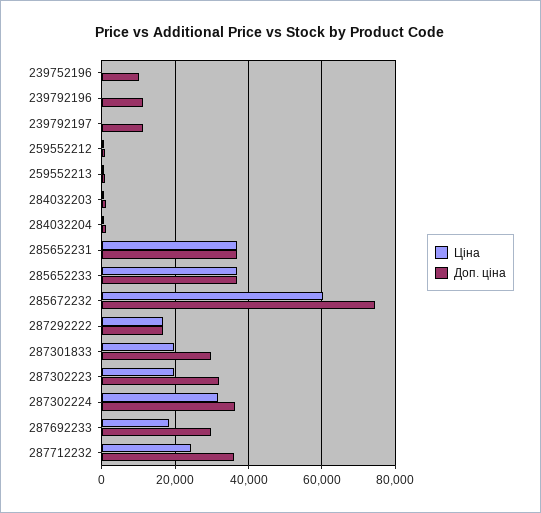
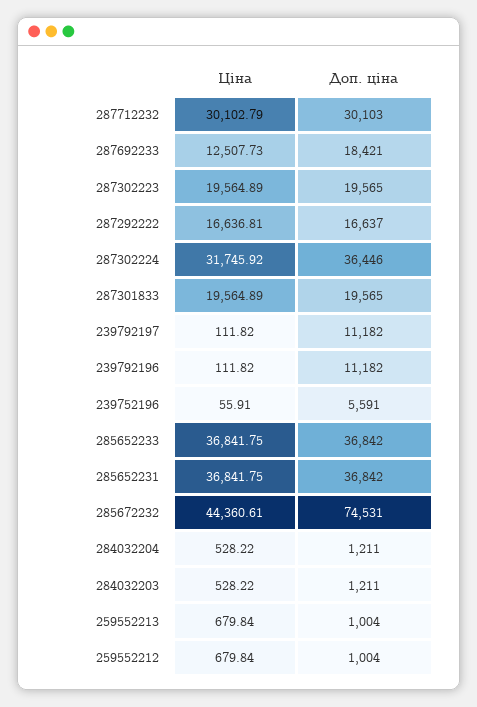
Доп. ціна, 239752196: 10000 -> 5591
Ціна, 285672232: 60000 -> 44360.61
Доп. ціна, 287301833: 30000 -> 19565
Доп. ціна, 287302223: 32000 -> 19565
Ціна, 287692233: 18000 -> 12507.73
Доп. ціна, 287692233: 30000 -> 18421
Ціна, 287712232: 24000 -> 30102.79
Доп. ціна, 287712232: 36000 -> 30103

